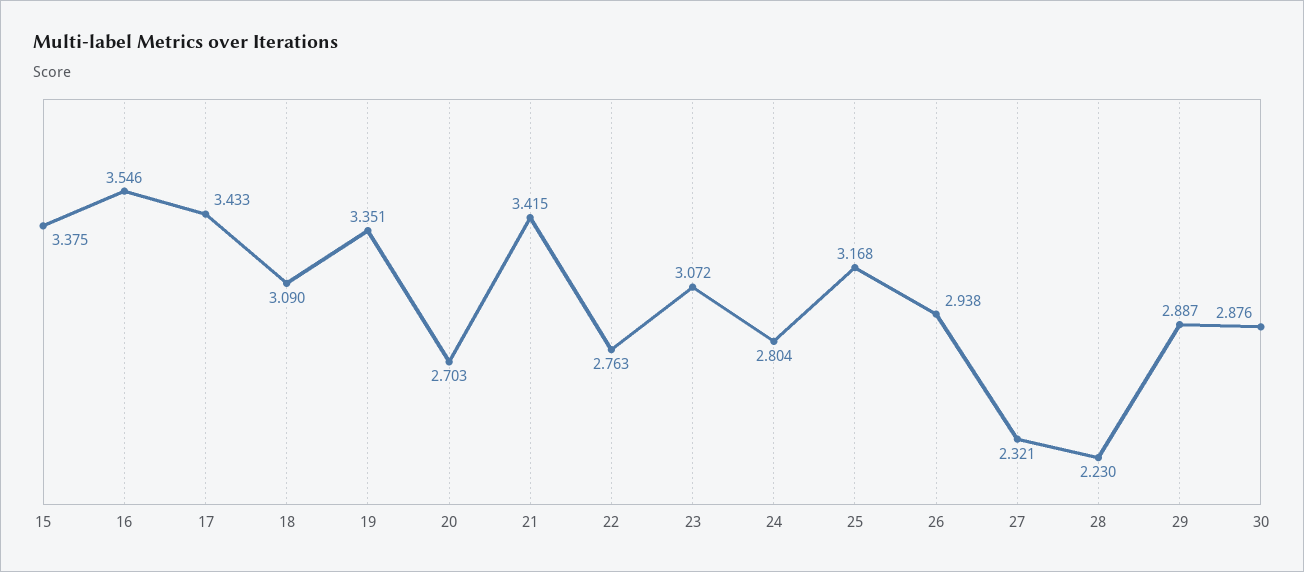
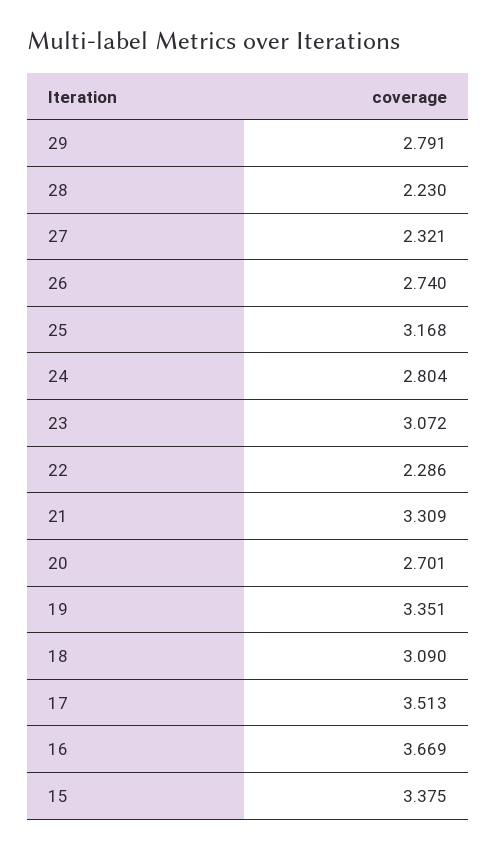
16: 3.546 -> 3.669
17: 3.433 -> 3.513
20: 2.703 -> 2.701
21: 3.415 -> 3.309
22: 2.763 -> 2.286
26: 2.938 -> 2.74
29: 2.887 -> 2.791
30: 2.876 -> none

